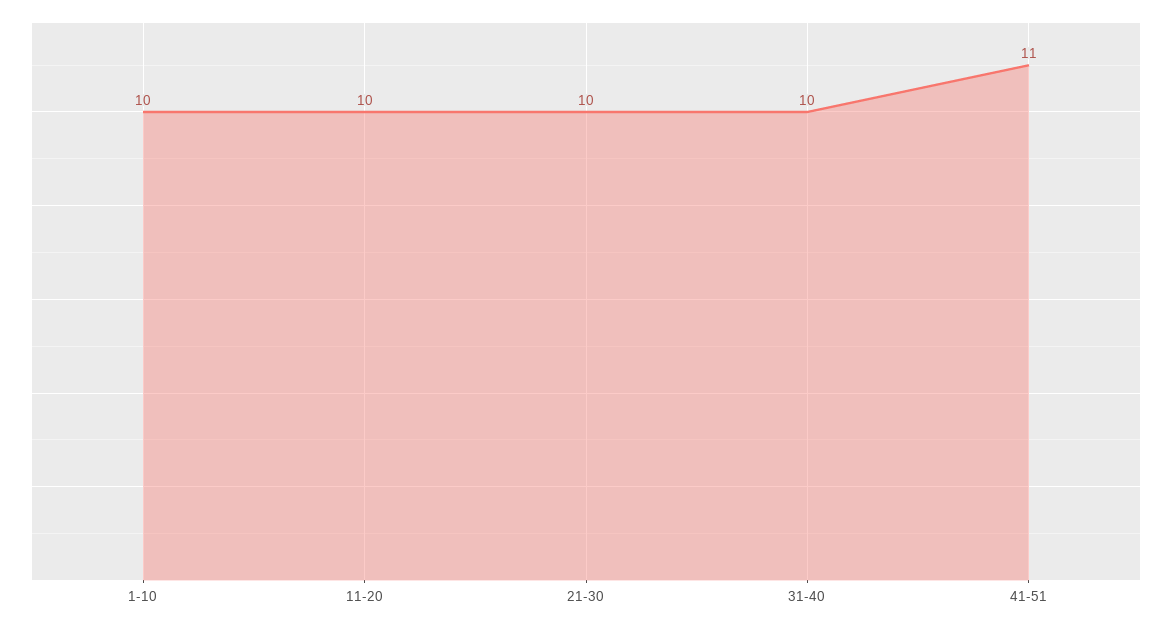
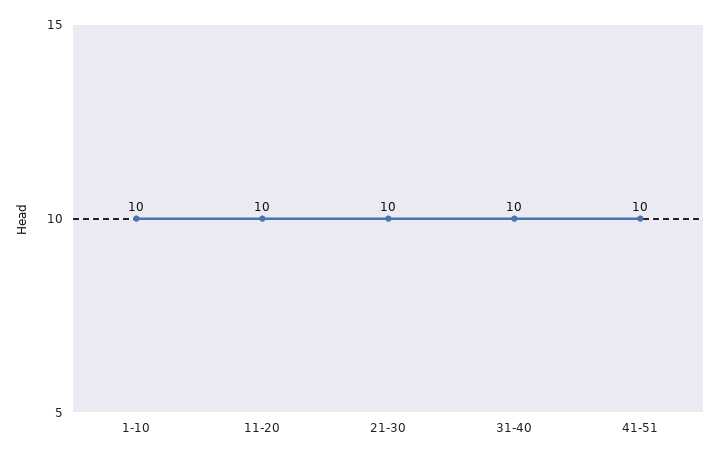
41-51: 11 -> 10

